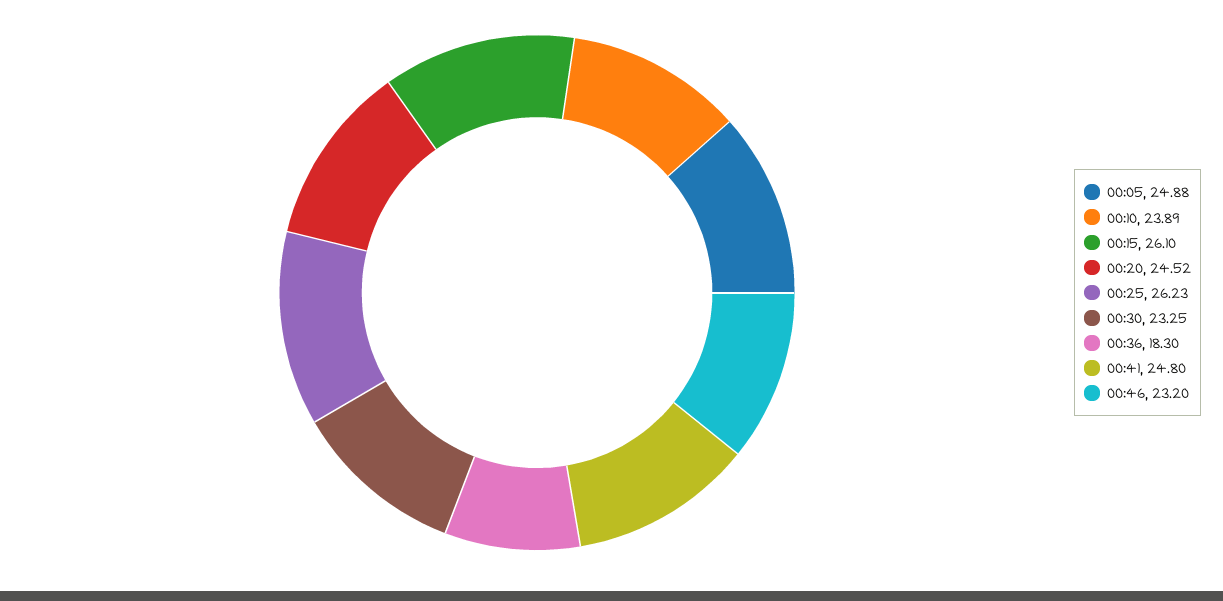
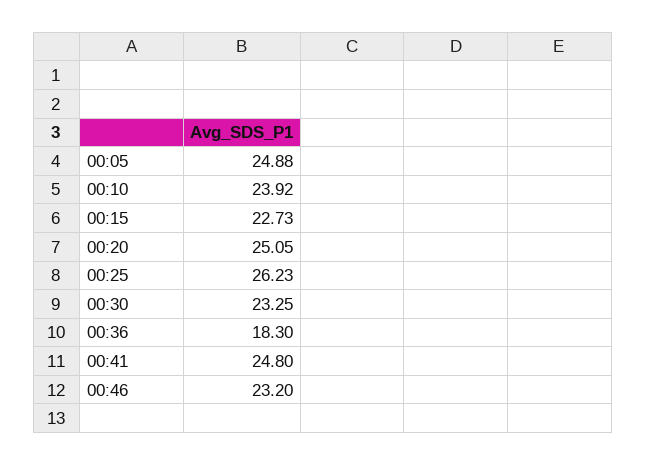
00:10: 23.89 -> 23.92
00:15: 26.1 -> 22.73
00:20: 24.52 -> 25.05

